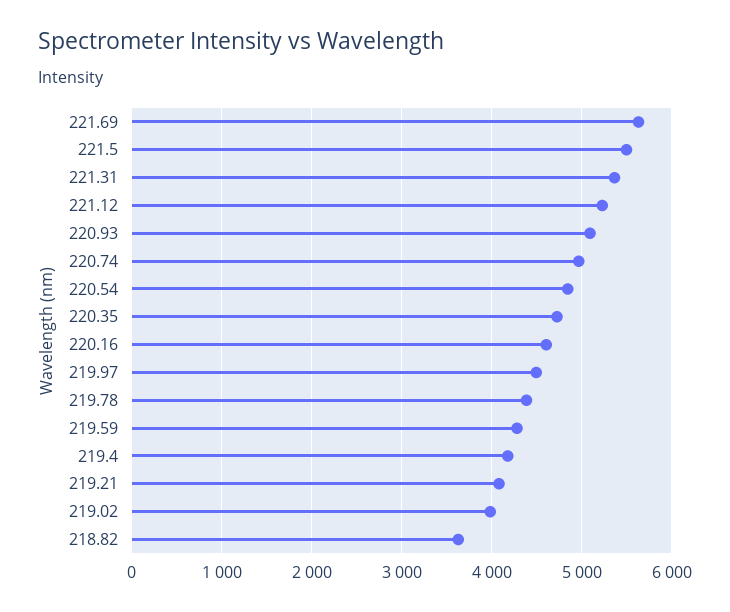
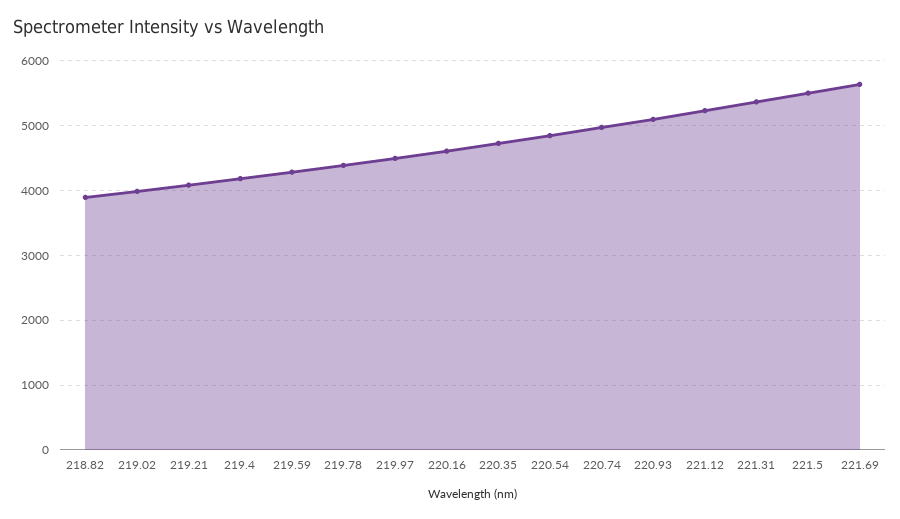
218.82: 3600 -> 3900

